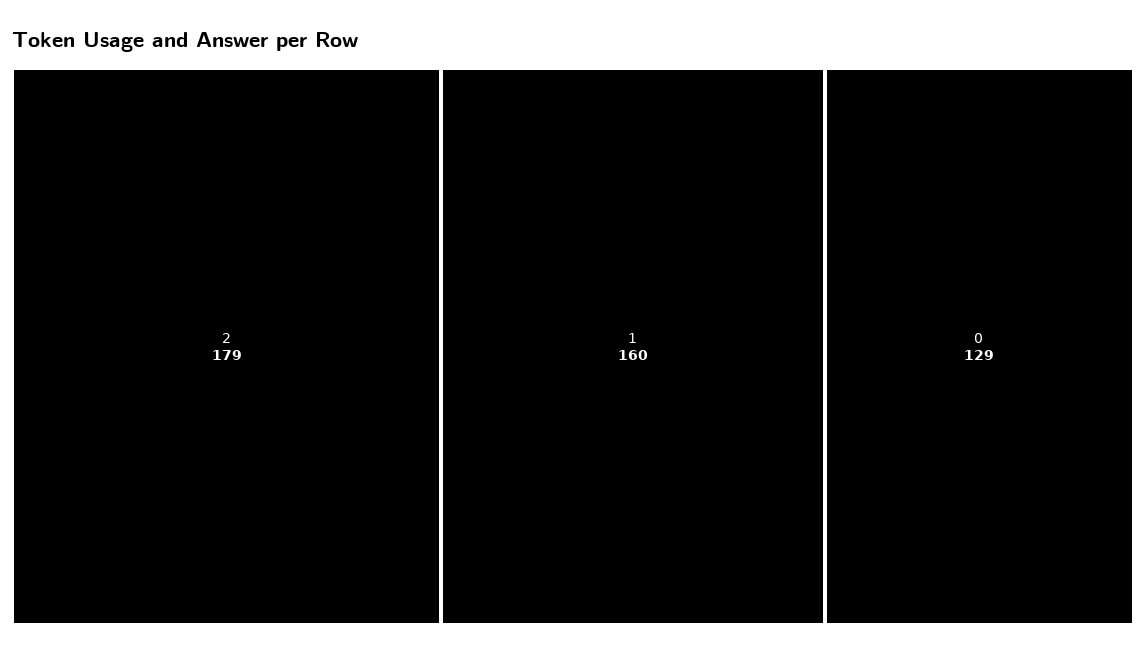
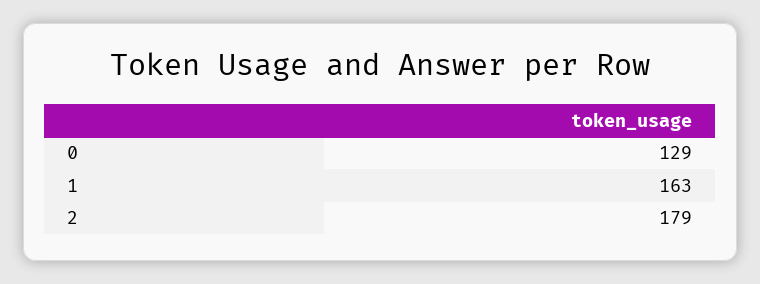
1: 160 -> 163

